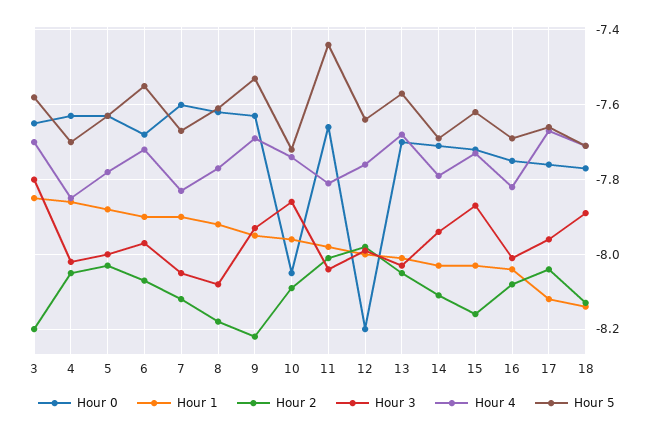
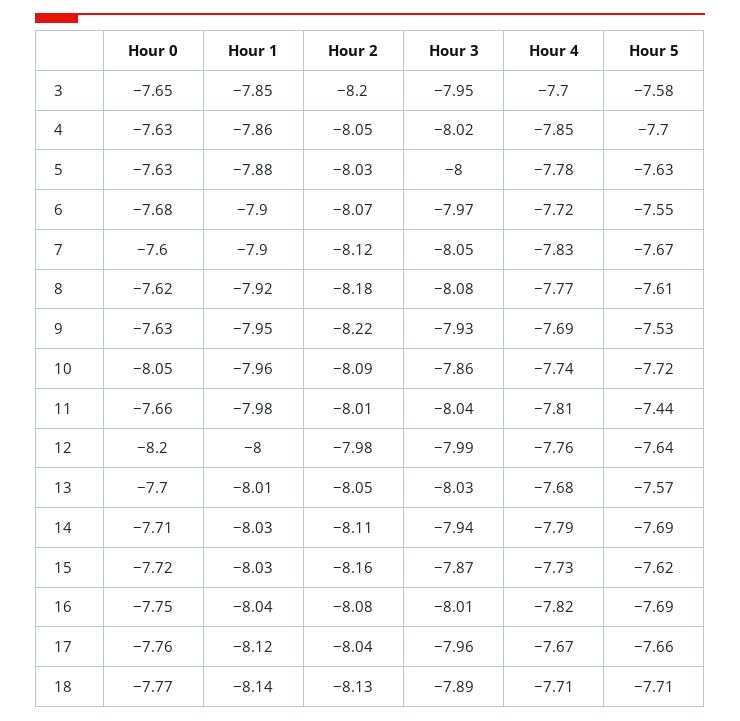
Hour 3, 3: -7.8 -> -7.95

